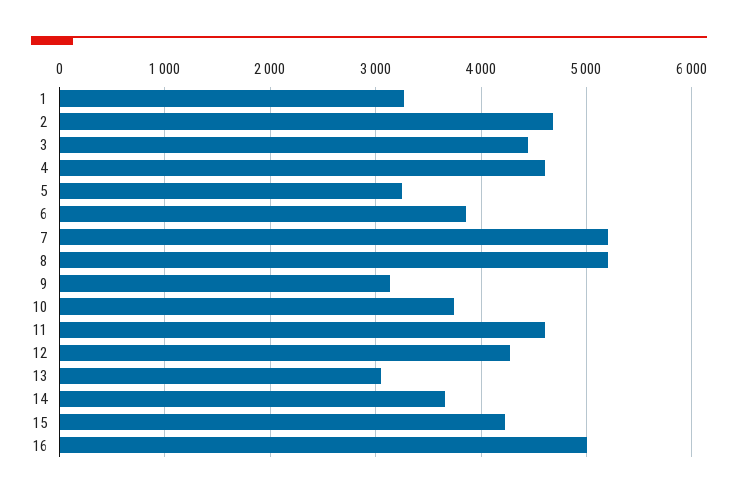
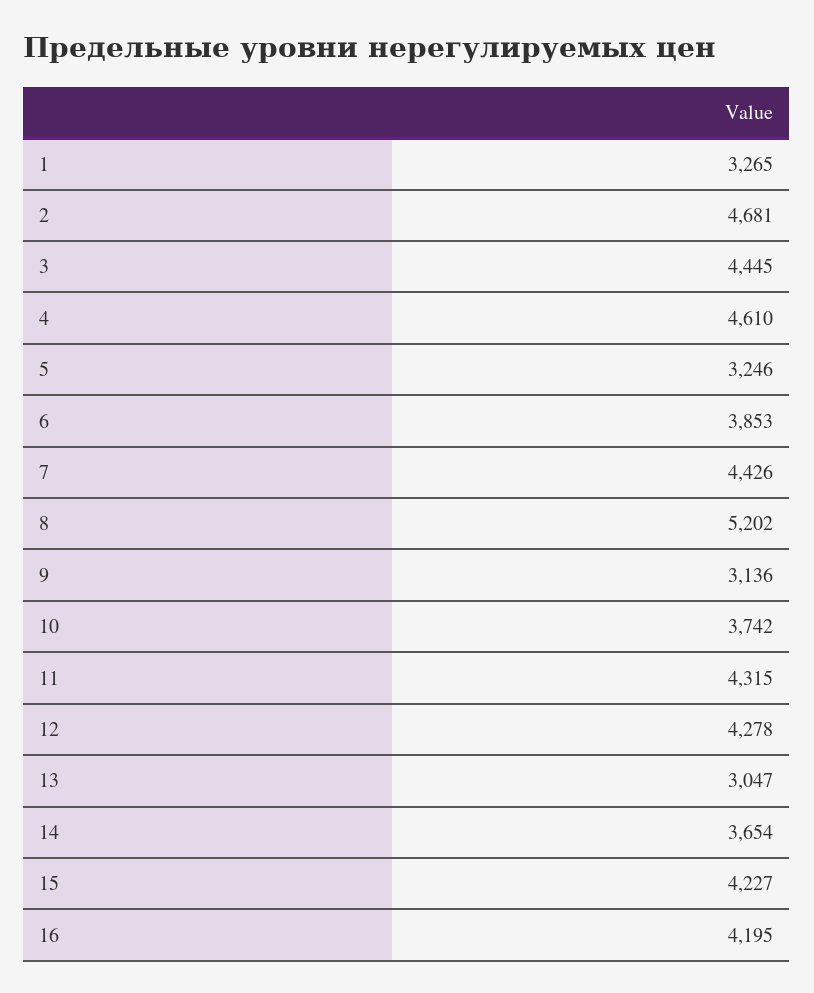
7: 5200 -> 4426
11: 4600 -> 4315
16: 5000 -> 4195

